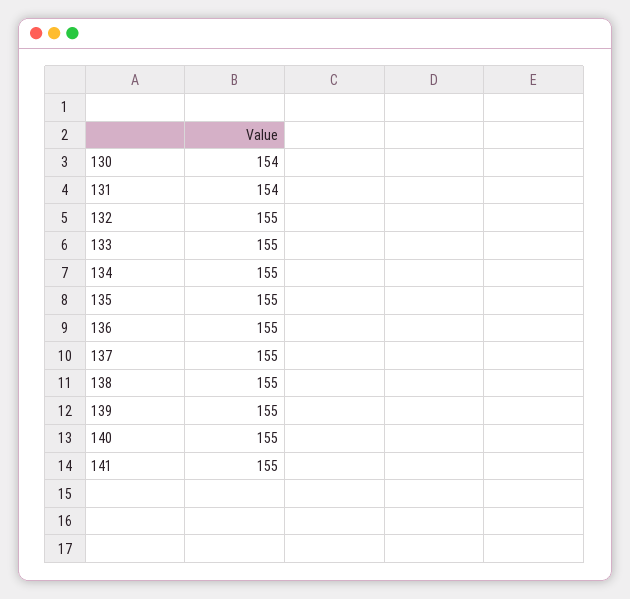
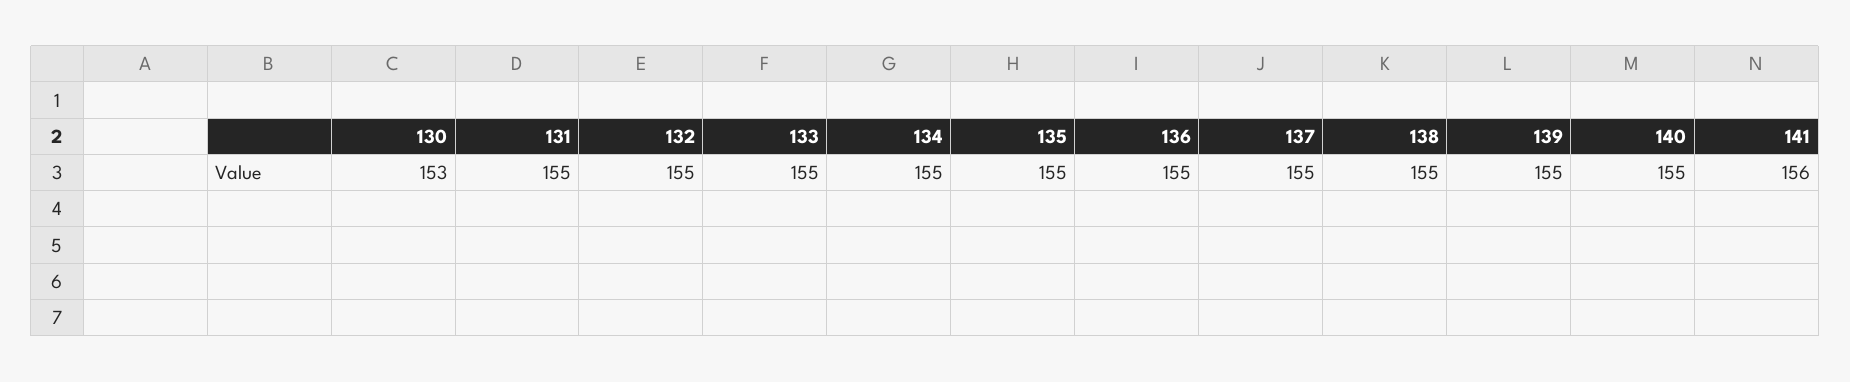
130: 154 -> 153
131: 154 -> 155
141: 155 -> 156

